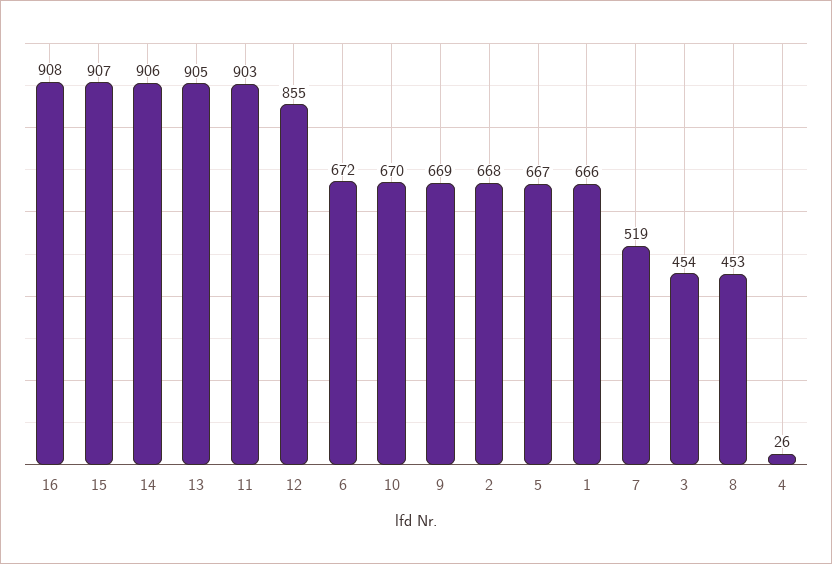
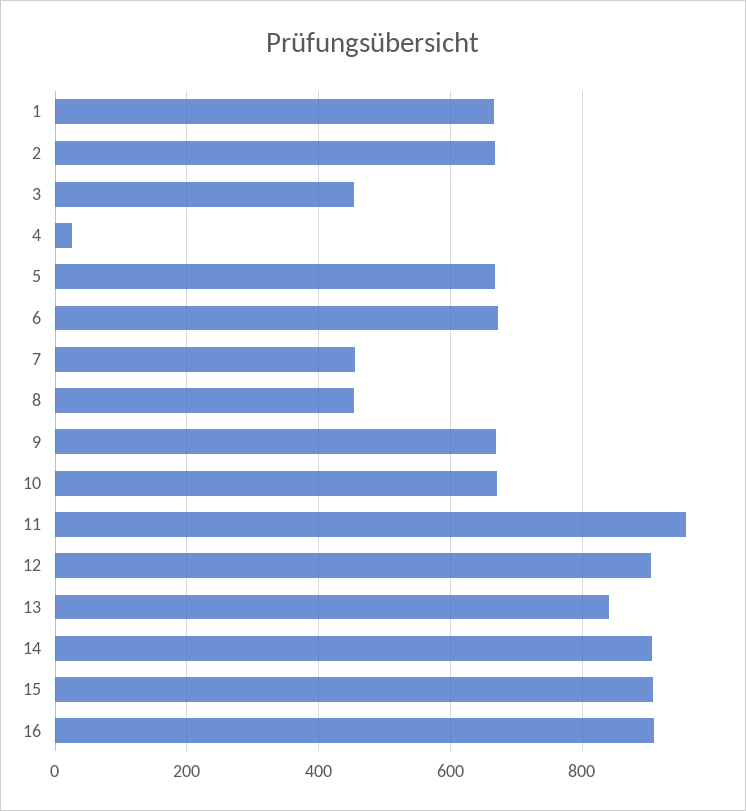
13: 905 -> 840
11: 903 -> 960
12: 855 -> 900
7: 519 -> 460

